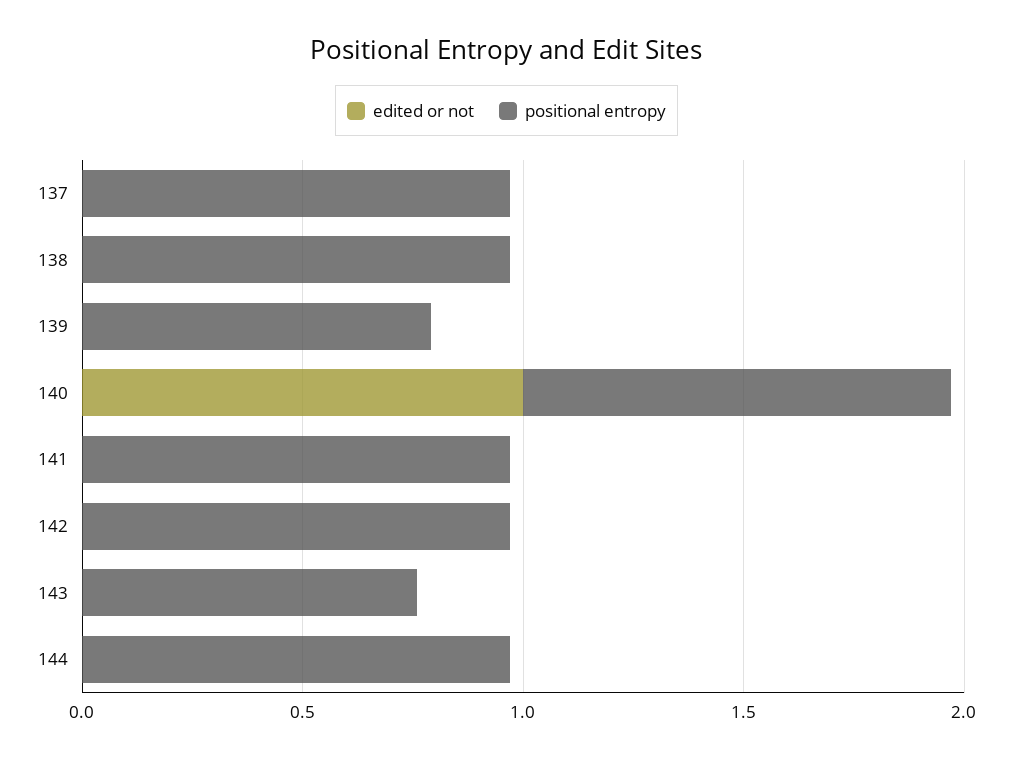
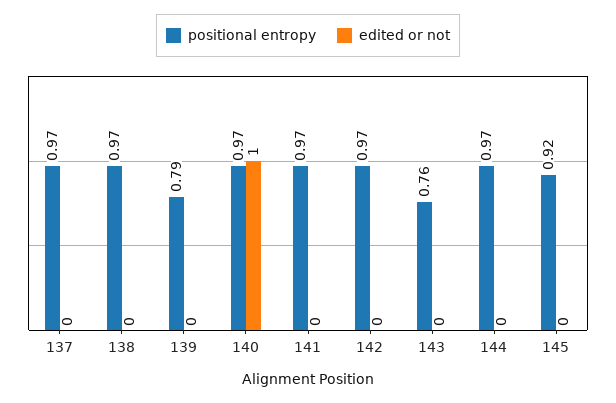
positional entropy, 145: none -> 0.92
edited or not, 145: none -> 0

